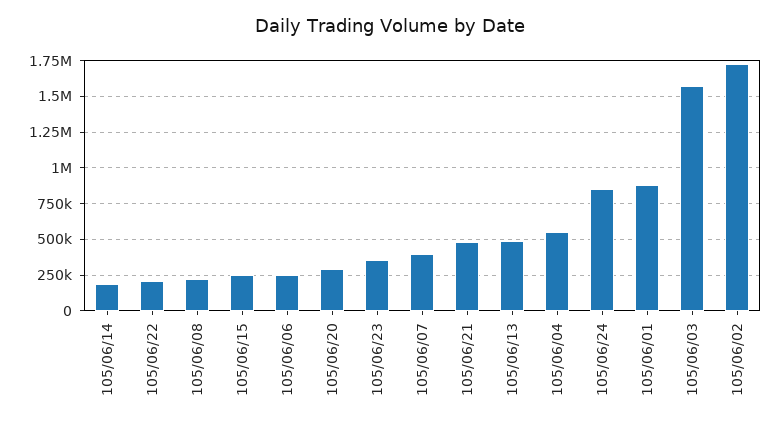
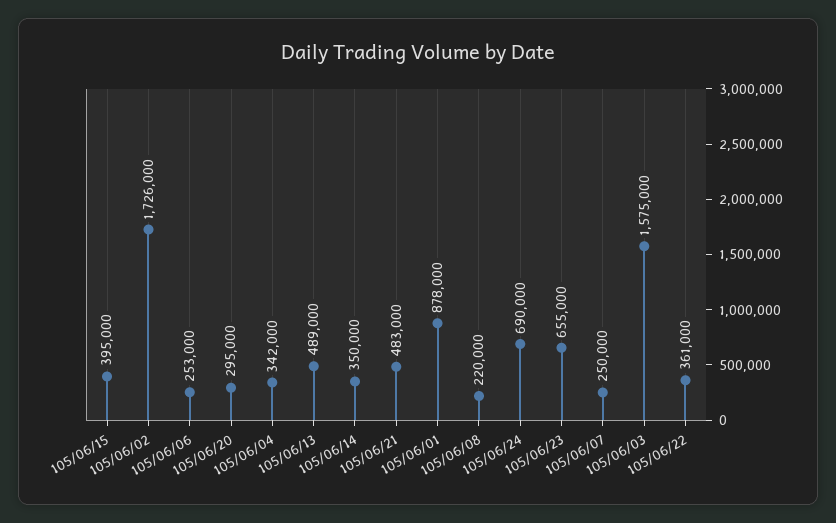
105/06/14: 200000 -> 350000
105/06/22: 200000 -> 361000
105/06/15: 250000 -> 395000
105/06/23: 350000 -> 655000
105/06/07: 400000 -> 250000
105/06/04: 550000 -> 342000
105/06/24: 850000 -> 690000

